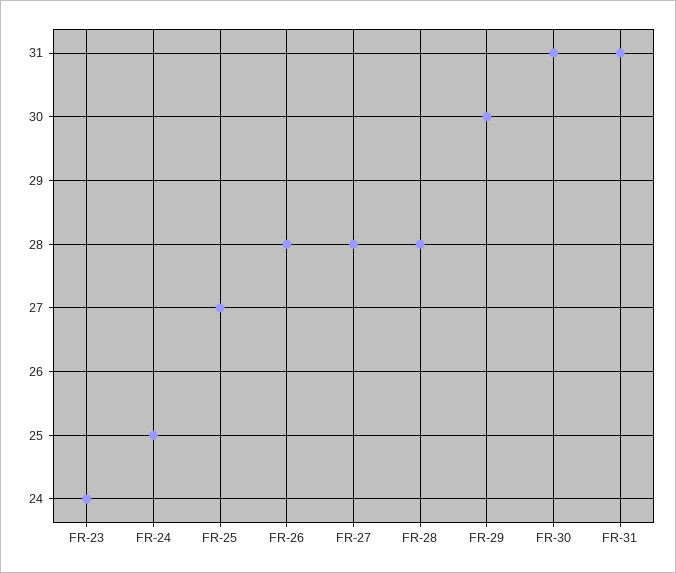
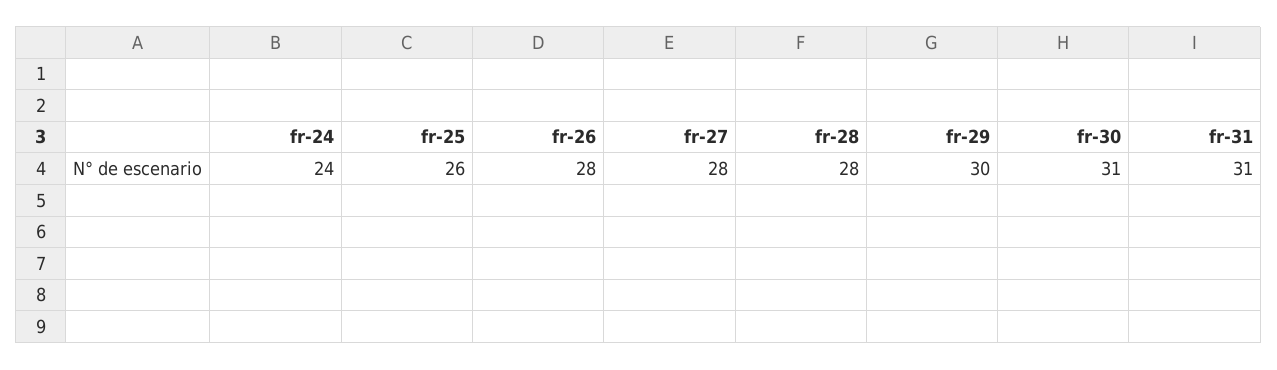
FR-23: 24 -> none
FR-24: 25 -> 24
FR-25: 27 -> 26

